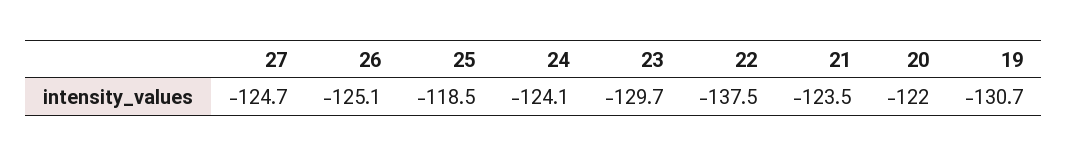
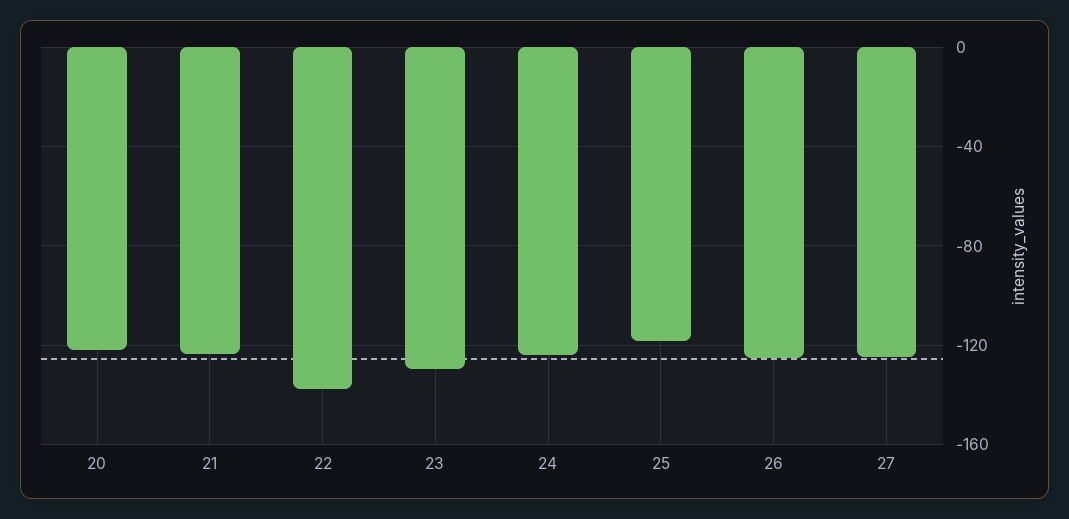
19: -130.7 -> none

